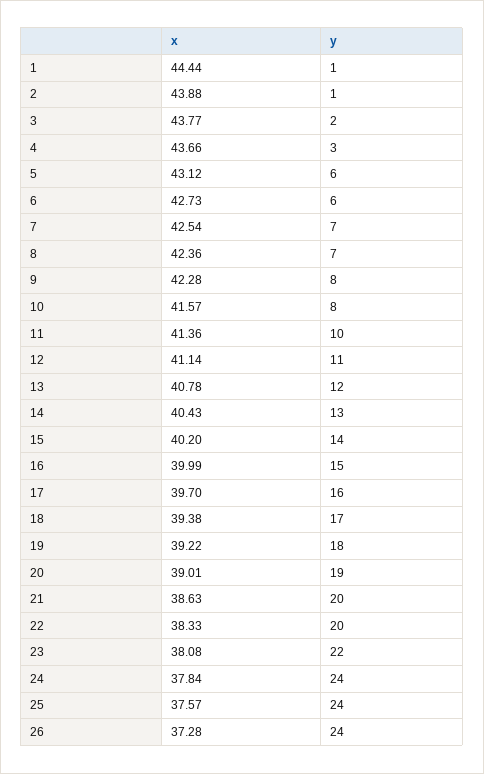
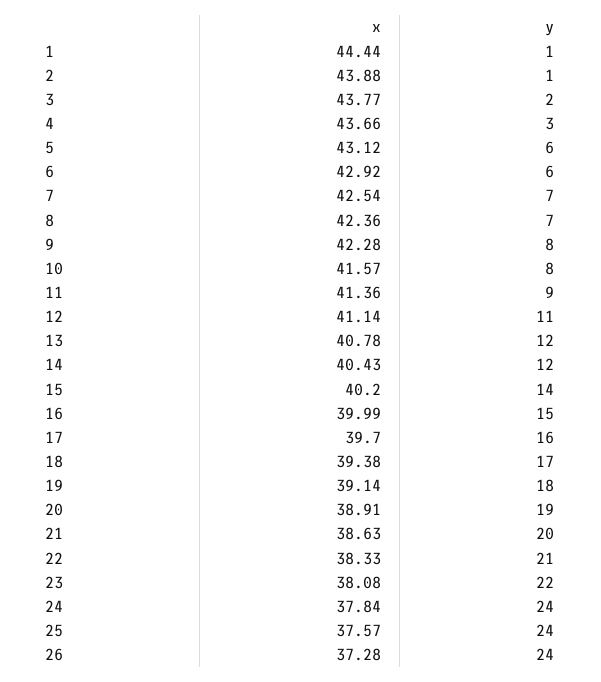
x, 6: 42.73 -> 42.92
y, 11: 10 -> 9
y, 14: 13 -> 12
x, 19: 39.22 -> 39.14
x, 20: 39.01 -> 38.91
y, 22: 20 -> 21

